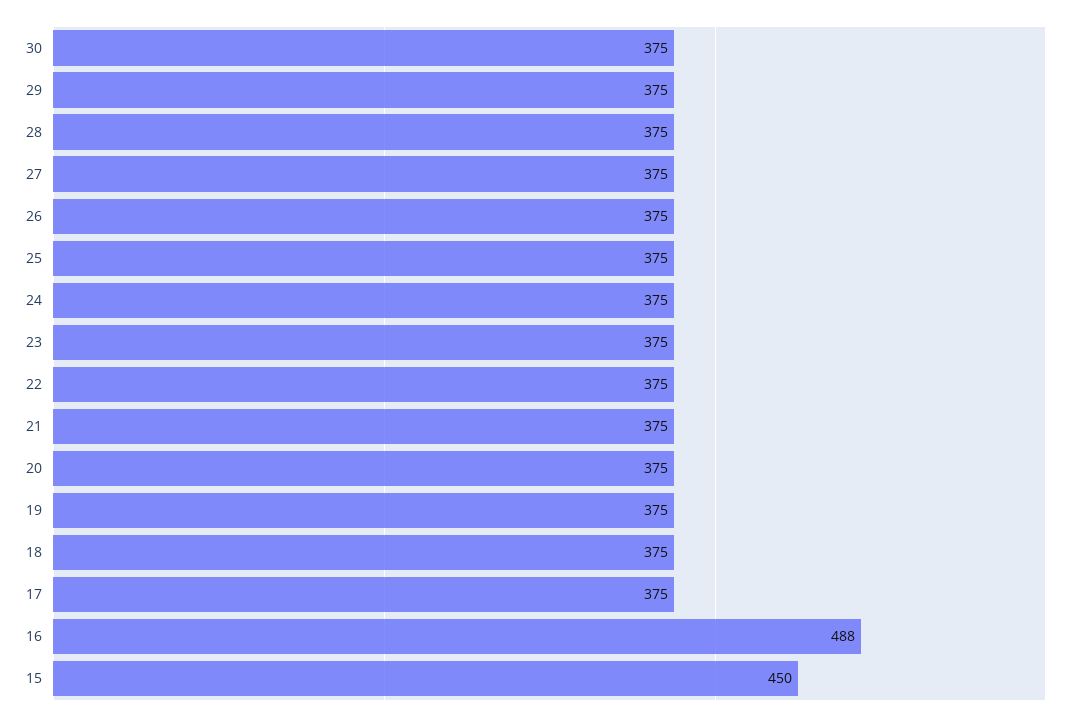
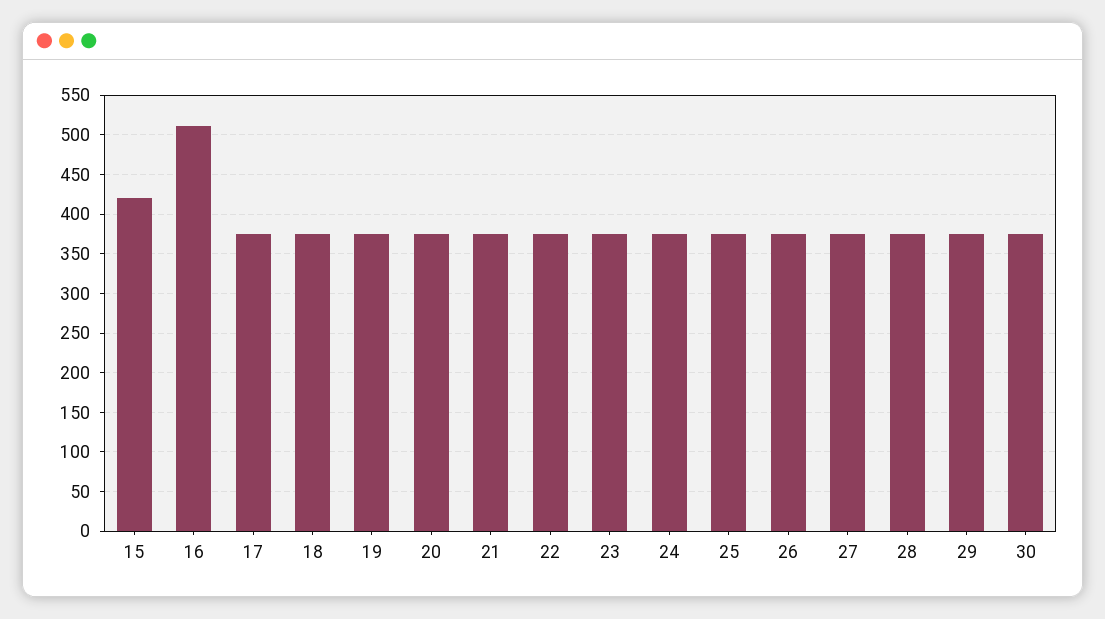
16: 488 -> 510
15: 450 -> 420

